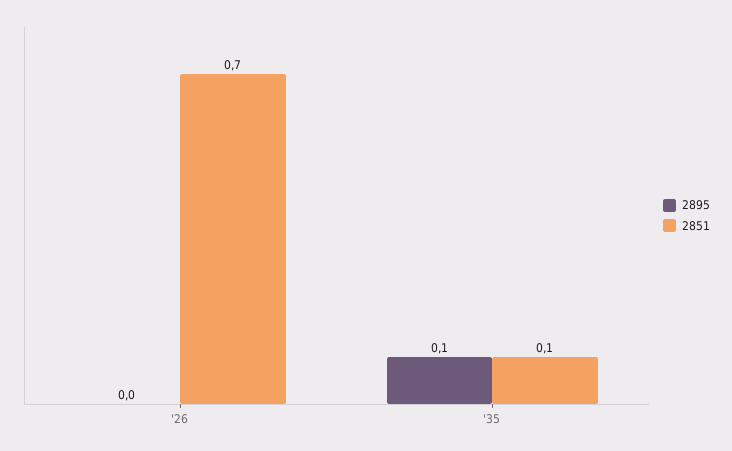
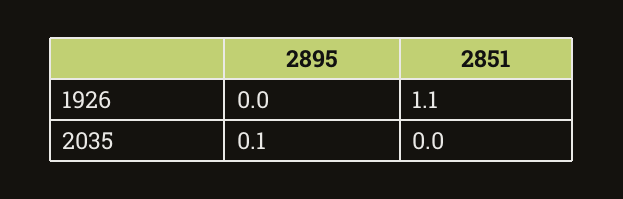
2851, '26: 0.7 -> 1.1
2851, '35: 0.1 -> 0

